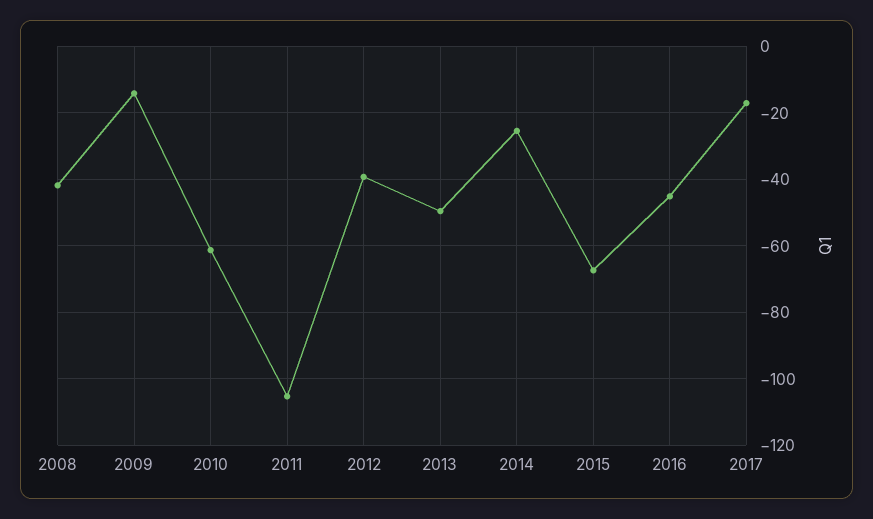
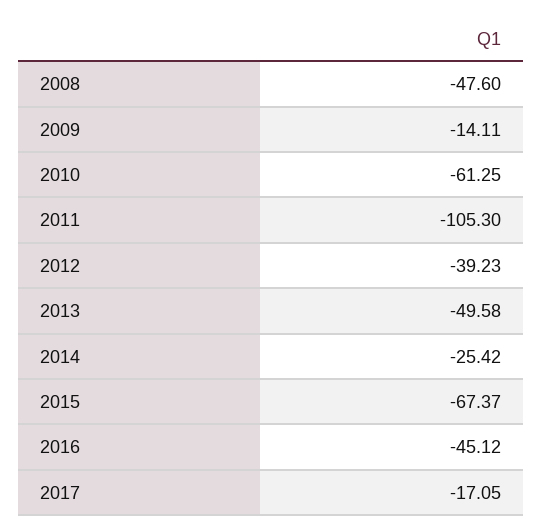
2008: -42 -> -47.6

